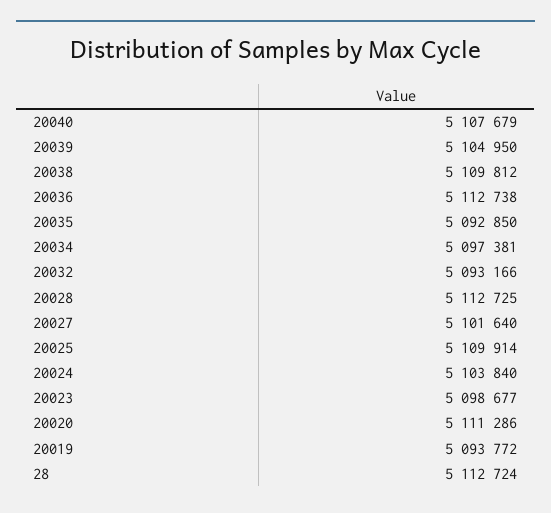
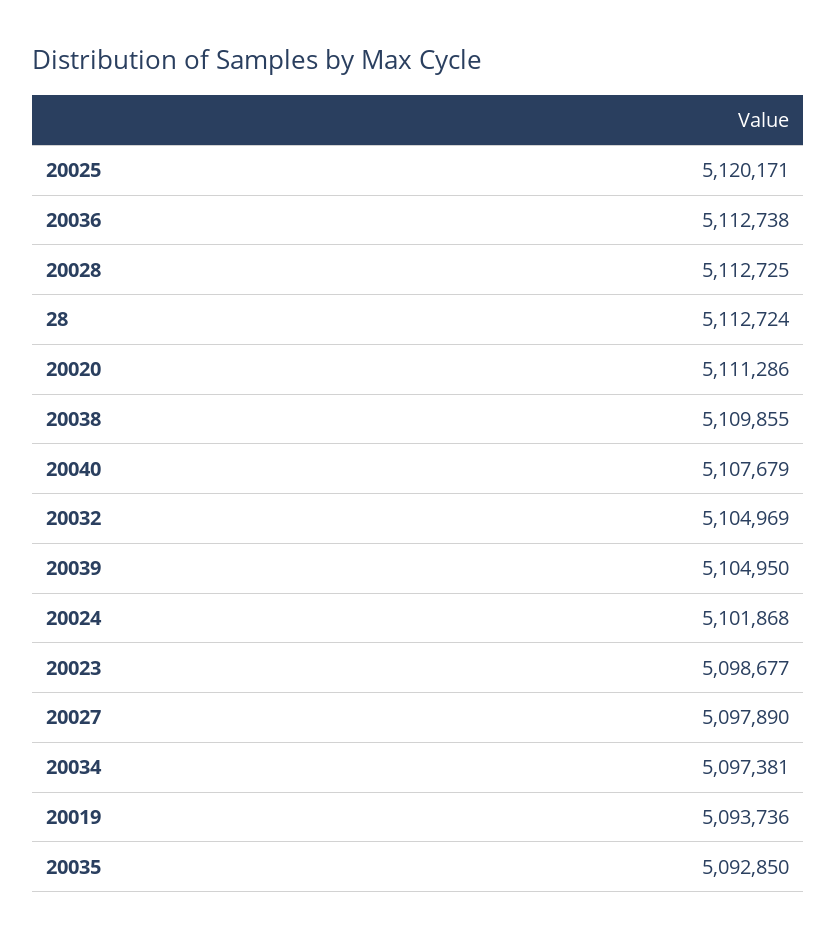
20038: 5109812 -> 5109855
20032: 5093166 -> 5104969
20027: 5101640 -> 5097890
20025: 5109914 -> 5120171
20024: 5103840 -> 5101868
20019: 5093772 -> 5093736

